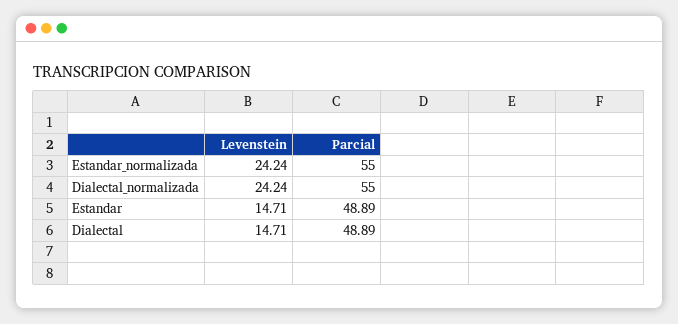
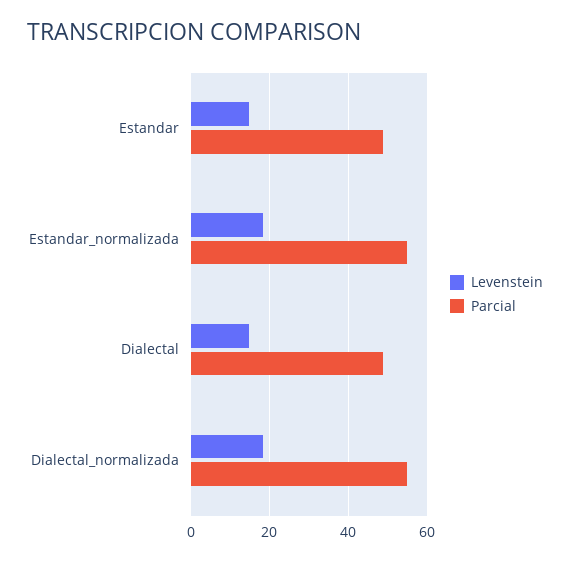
Levenstein, Estandar_normalizada: 24.24 -> 18
Levenstein, Dialectal_normalizada: 24.24 -> 18

